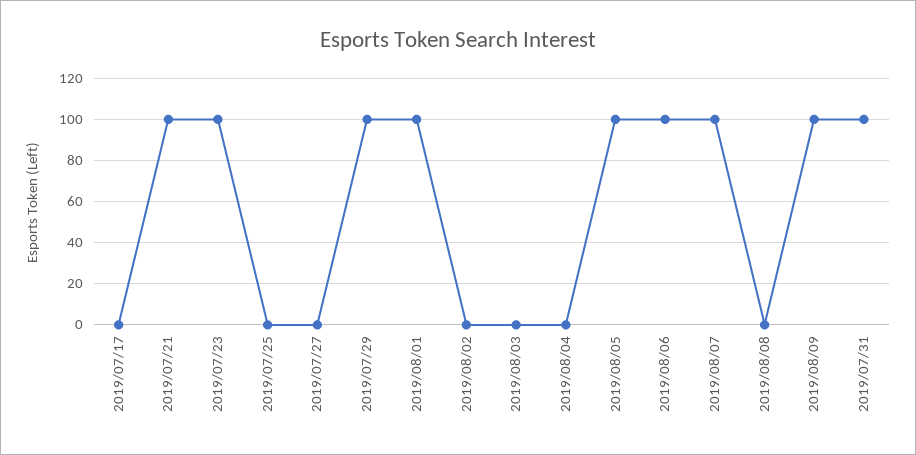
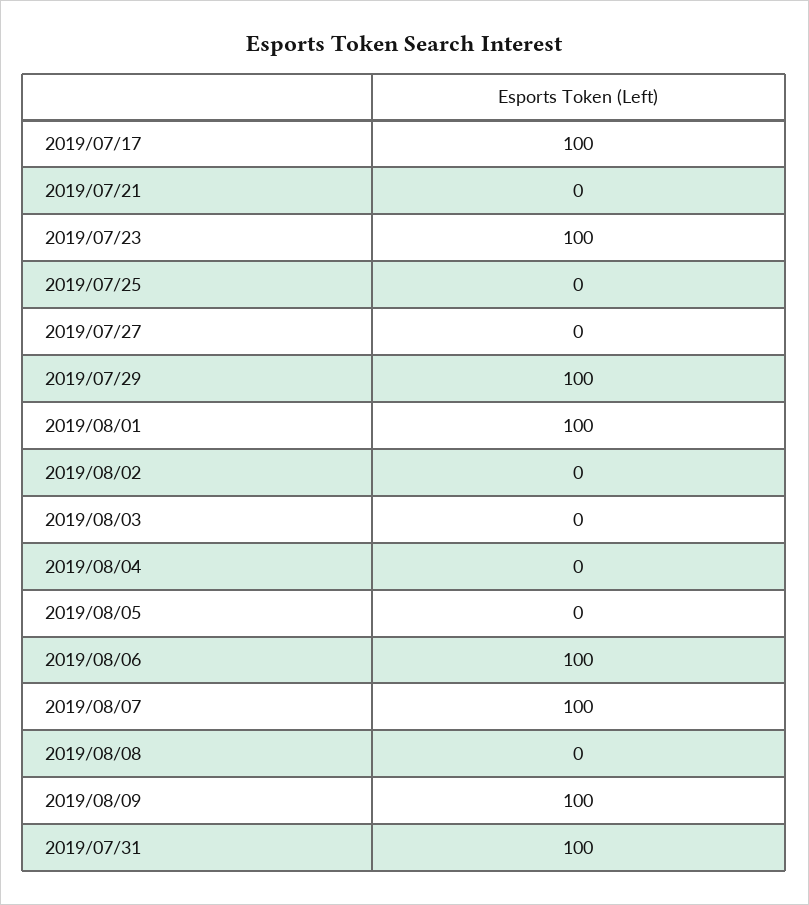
2019/07/17: 0 -> 100
2019/07/21: 100 -> 0
2019/08/05: 100 -> 0

